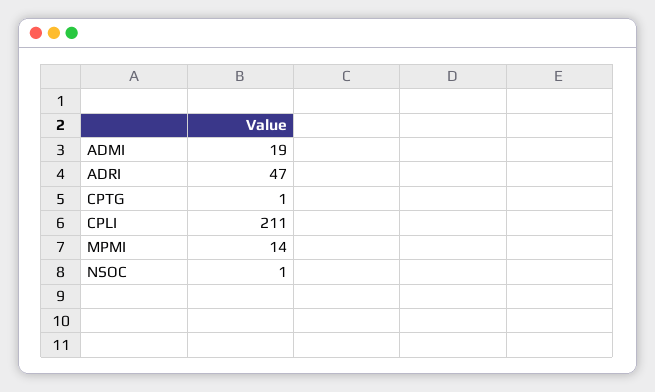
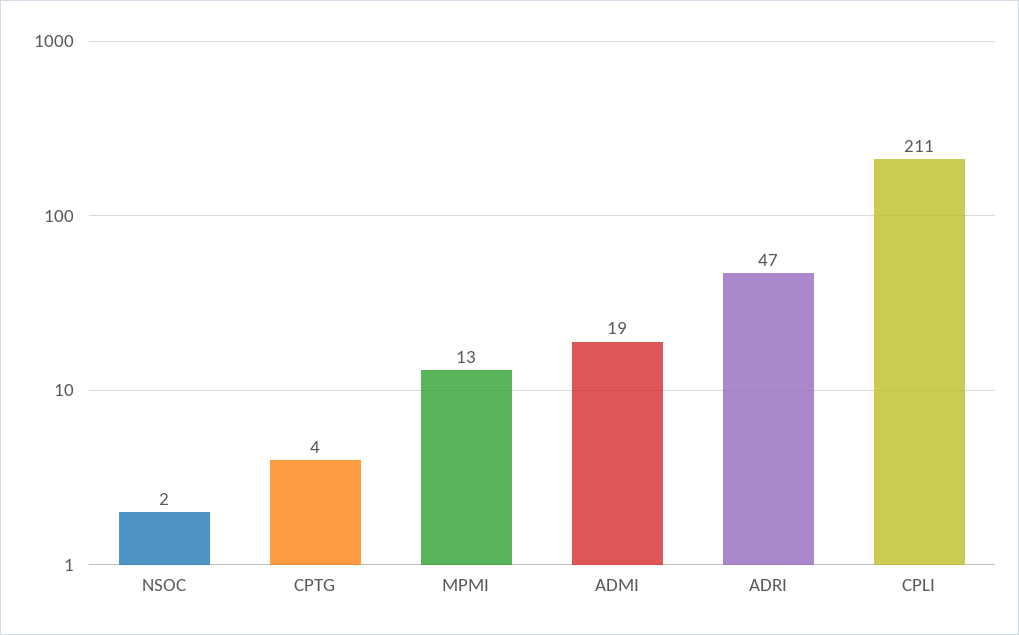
CPTG: 1 -> 4
MPMI: 14 -> 13
NSOC: 1 -> 2

